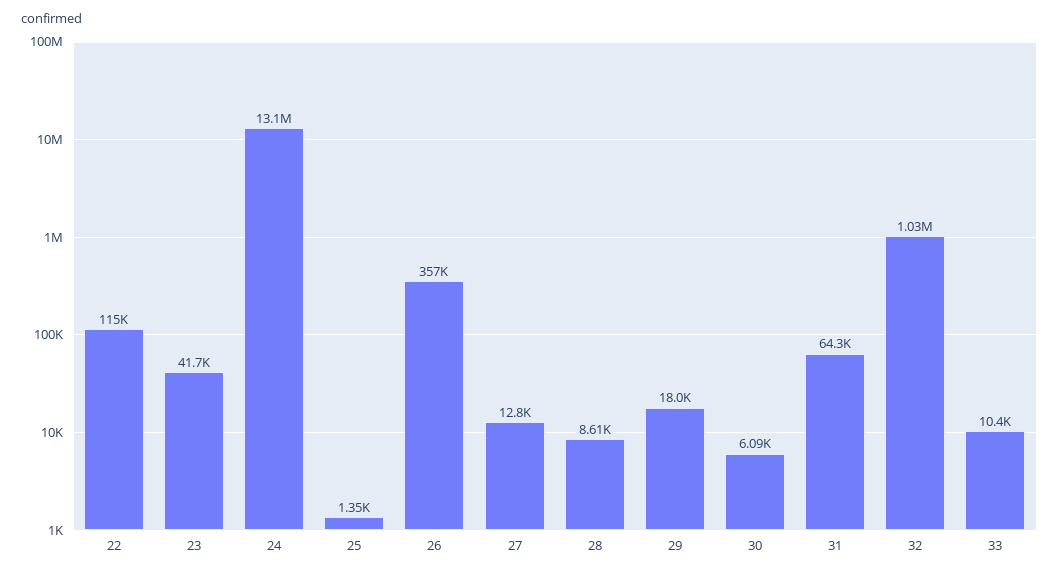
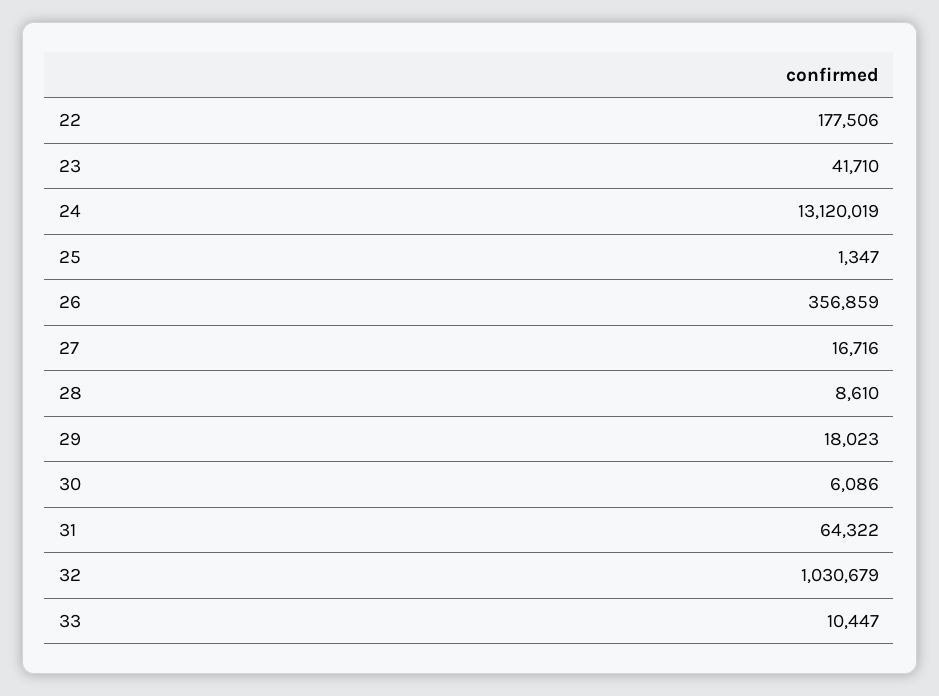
22: 115000 -> 177506
27: 12800 -> 16716

